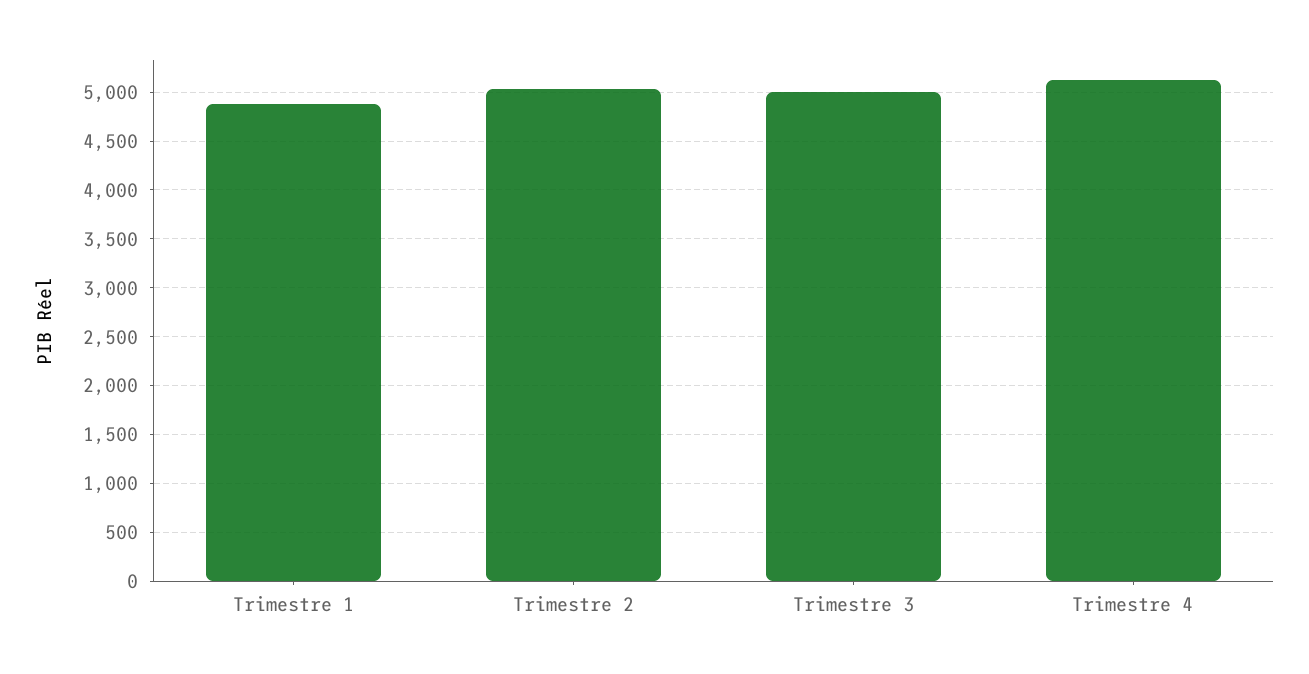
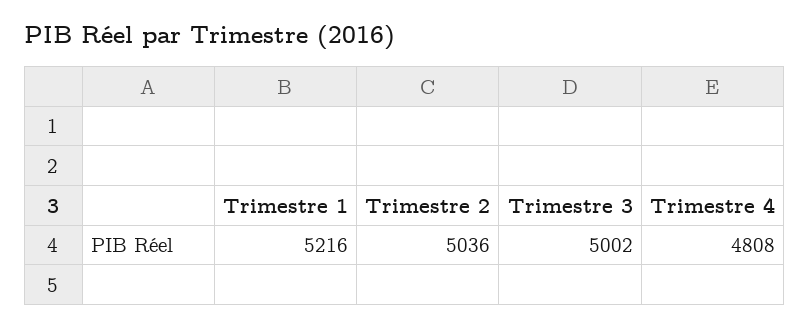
Trimestre 1: 4900 -> 5216
Trimestre 4: 5100 -> 4808

